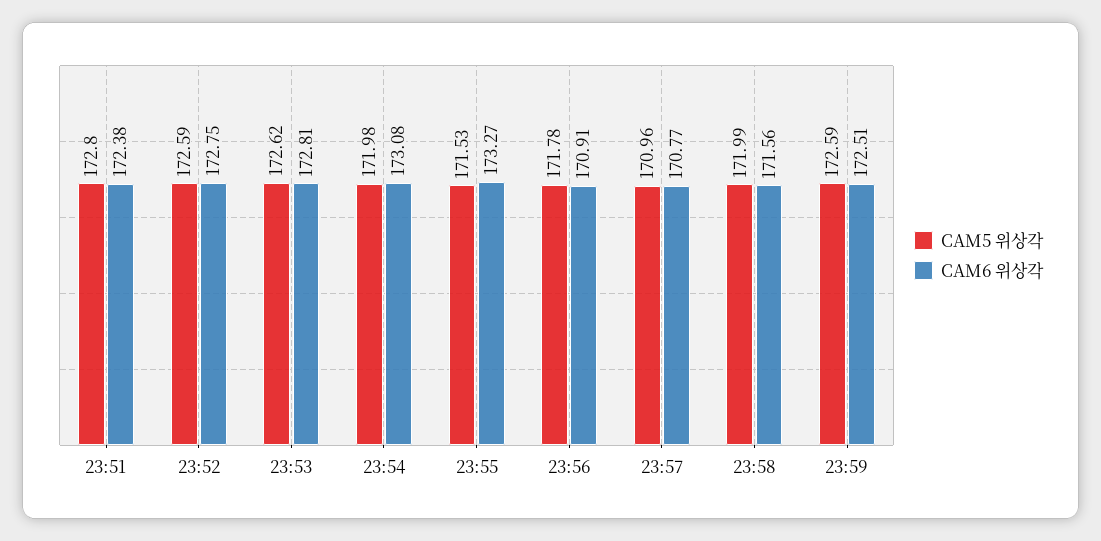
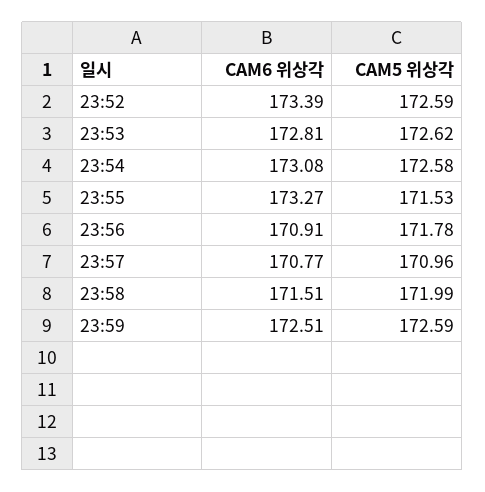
CAM5 위상각, 23:51: 172.8 -> none
CAM6 위상각, 23:51: 172.38 -> none
CAM6 위상각, 23:52: 172.75 -> 173.39
CAM5 위상각, 23:54: 171.98 -> 172.58
CAM6 위상각, 23:58: 171.56 -> 171.51

